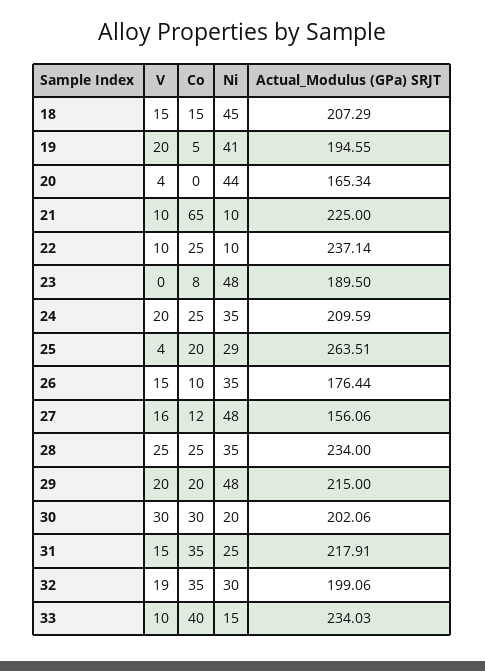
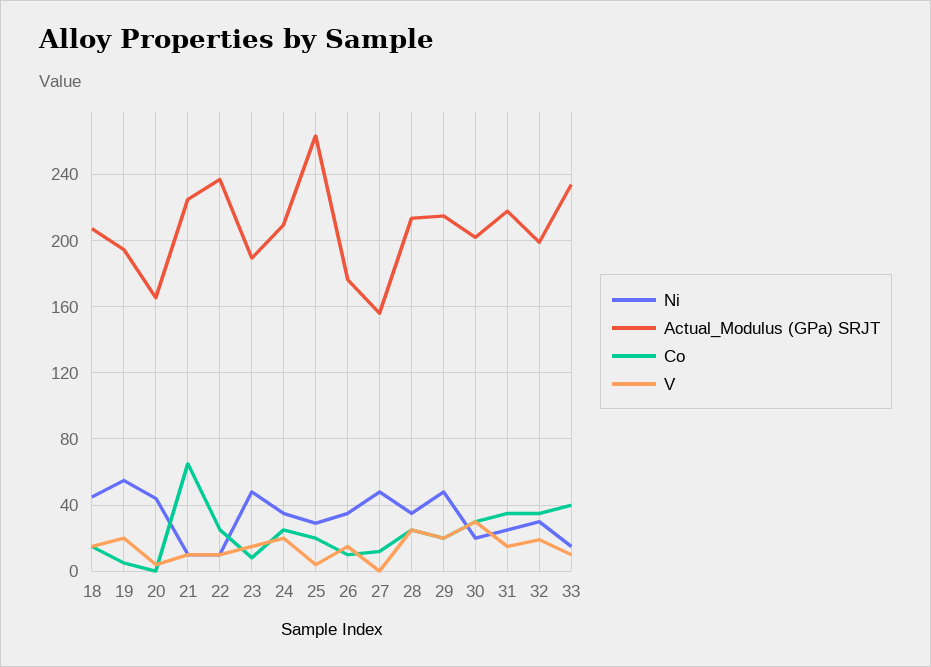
Ni, 19: 41 -> 55
V, 23: 0 -> 15
V, 27: 16 -> 0
Actual_Modulus (GPa) SRJT, 28: 234 -> 215

